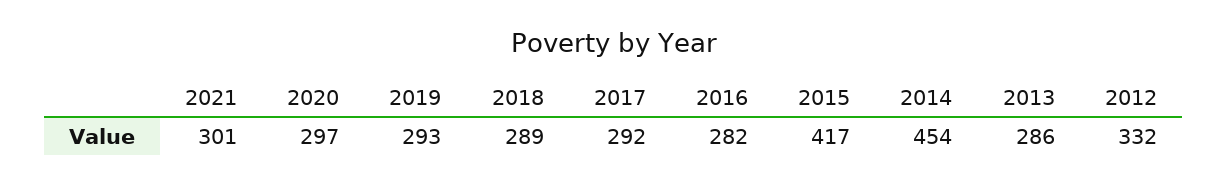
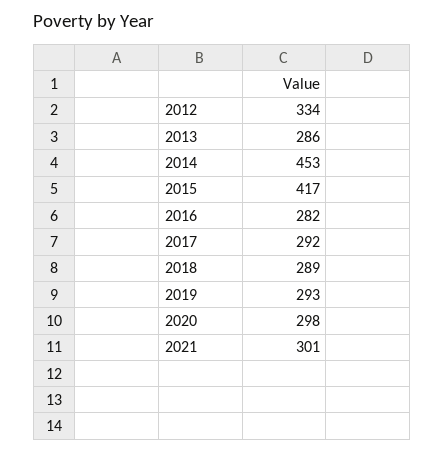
2020: 297 -> 298
2014: 454 -> 453
2012: 332 -> 334

